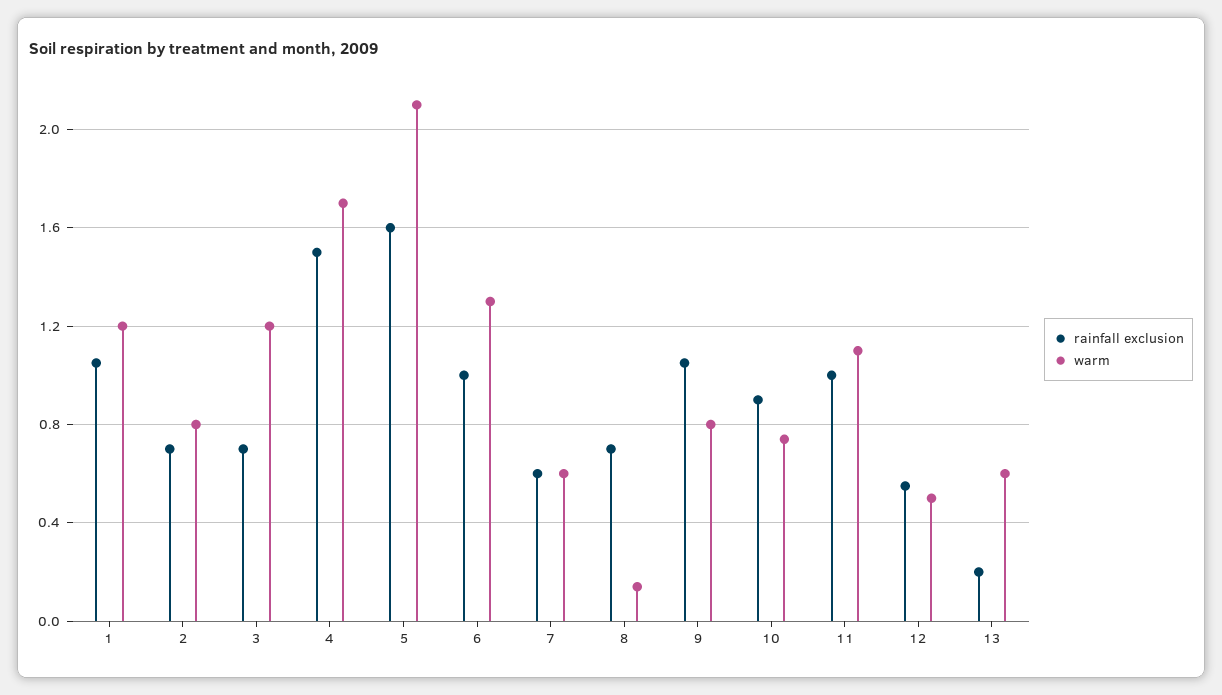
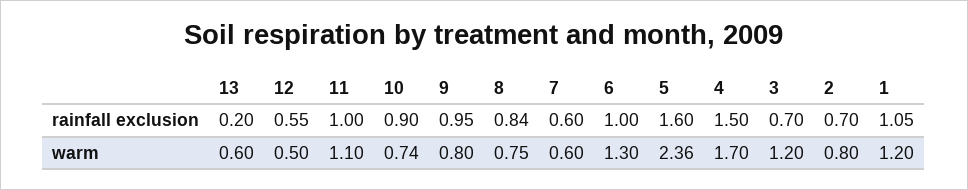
warm, 5: 2.1 -> 2.36
rainfall exclusion, 8: 0.7 -> 0.84
warm, 8: 0.15 -> 0.75
rainfall exclusion, 9: 1.05 -> 0.95

